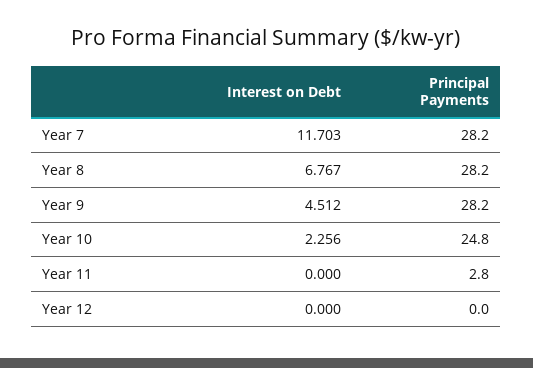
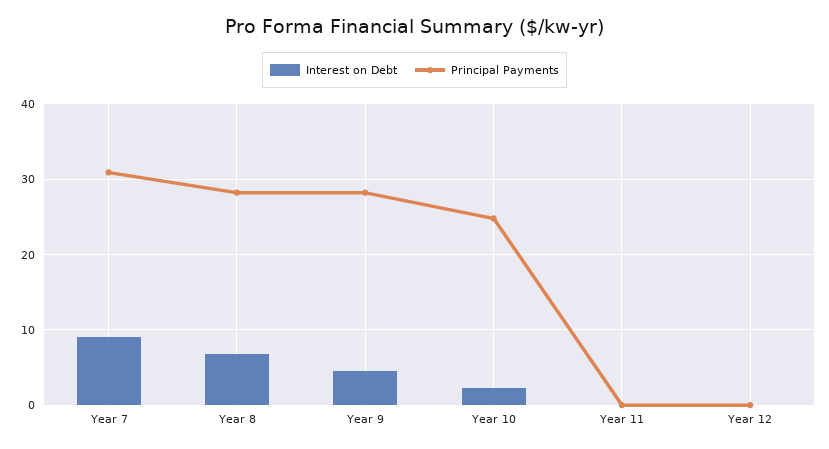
Interest on Debt, Year 7: 11.703 -> 9
Principal Payments, Year 7: 28.2 -> 31
Principal Payments, Year 11: 2.8 -> 0

